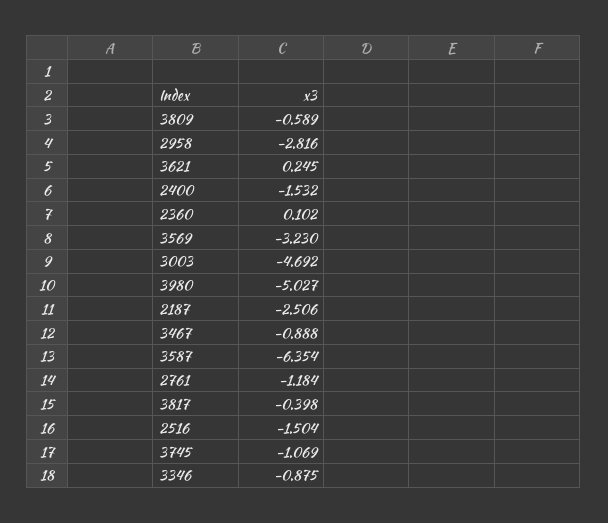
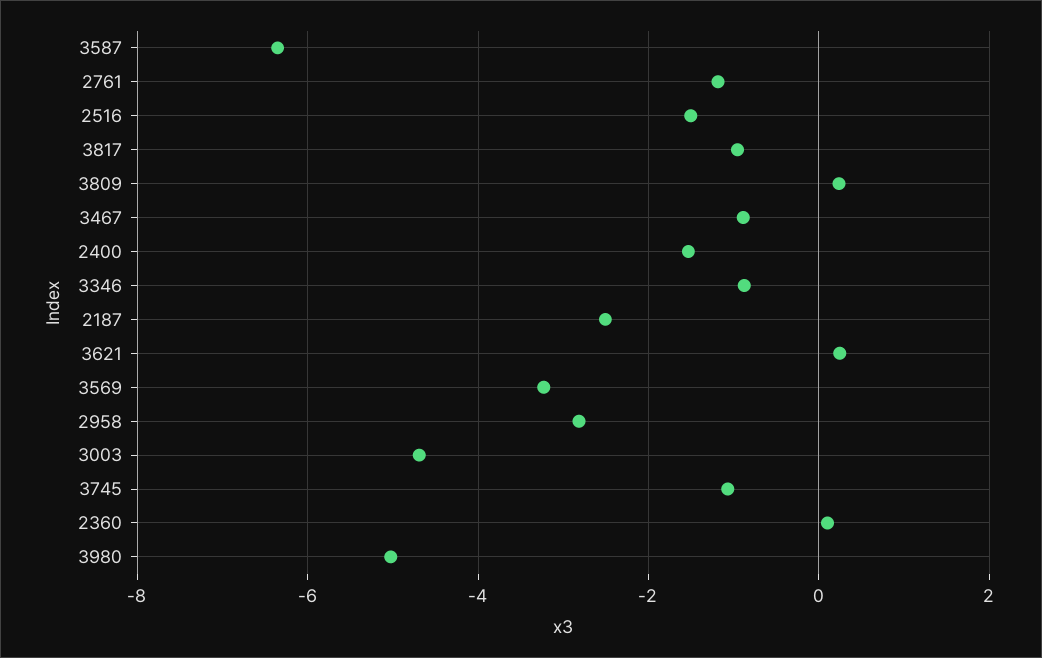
3809: -0.589 -> 0.2
3817: -0.398 -> -1

